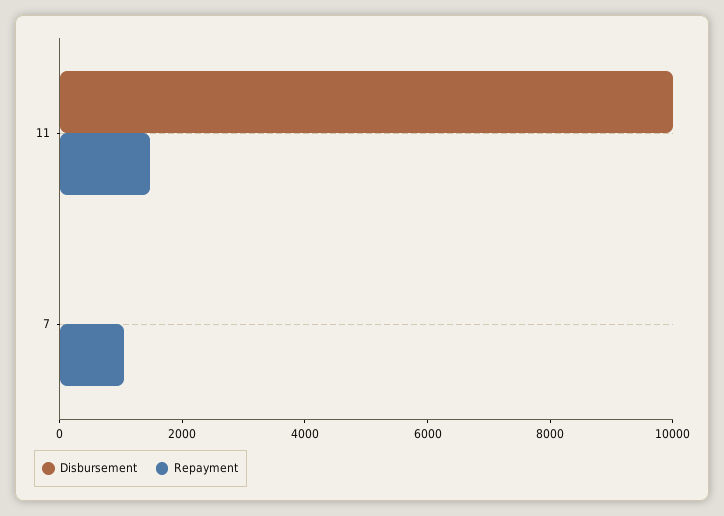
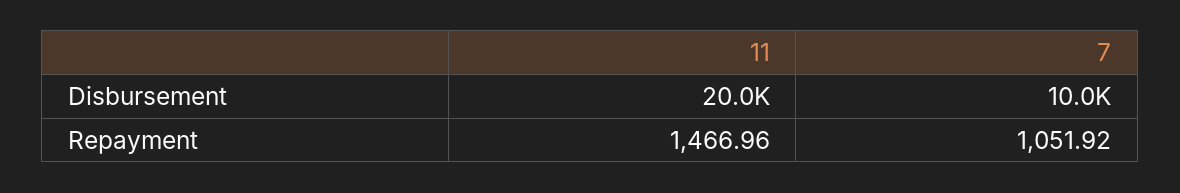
Disbursement, 11: 10000 -> 20000
Disbursement, 7: 0 -> 10000

